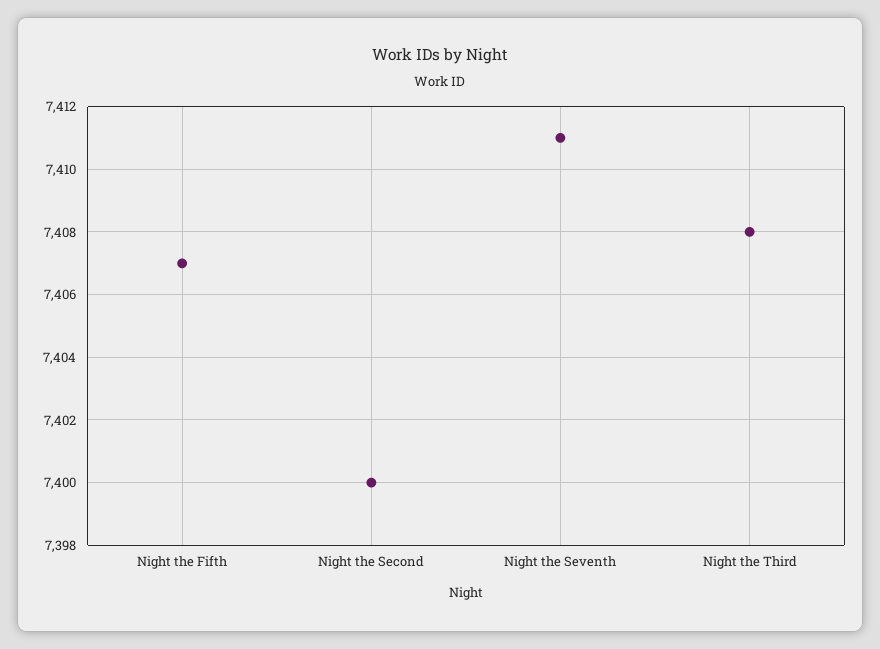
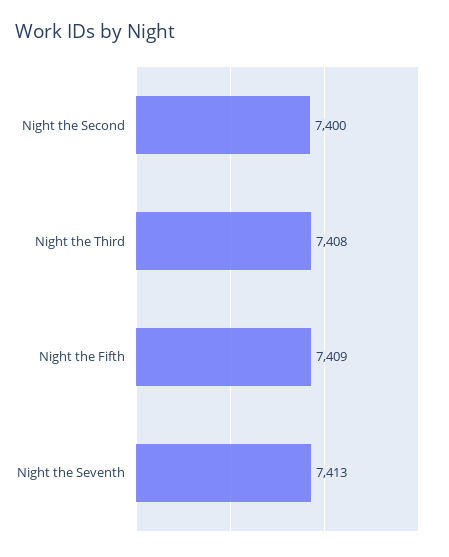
Night the Fifth: 7407 -> 7409
Night the Seventh: 7411 -> 7413

